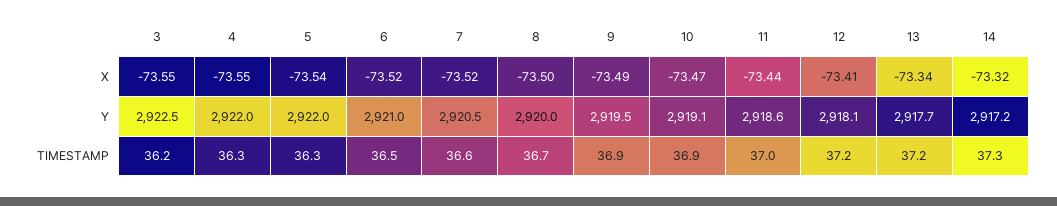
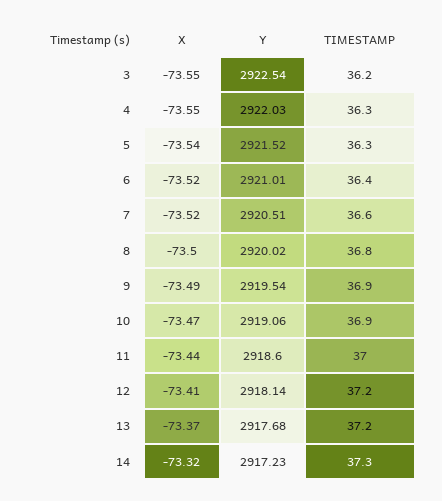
13, X: -73.34 -> -73.37
5, Y: 2922 -> 2921.52
6, TIMESTAMP: 36.5 -> 36.4
8, TIMESTAMP: 36.7 -> 36.8

